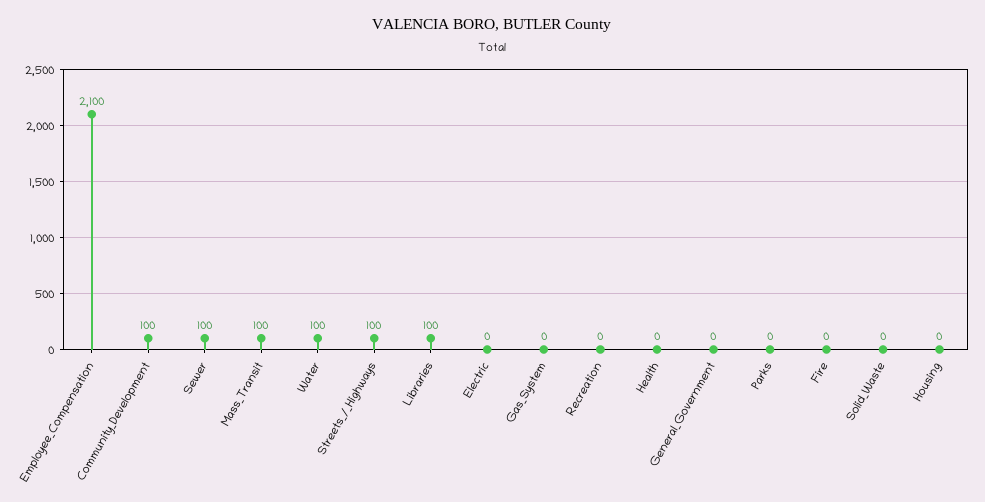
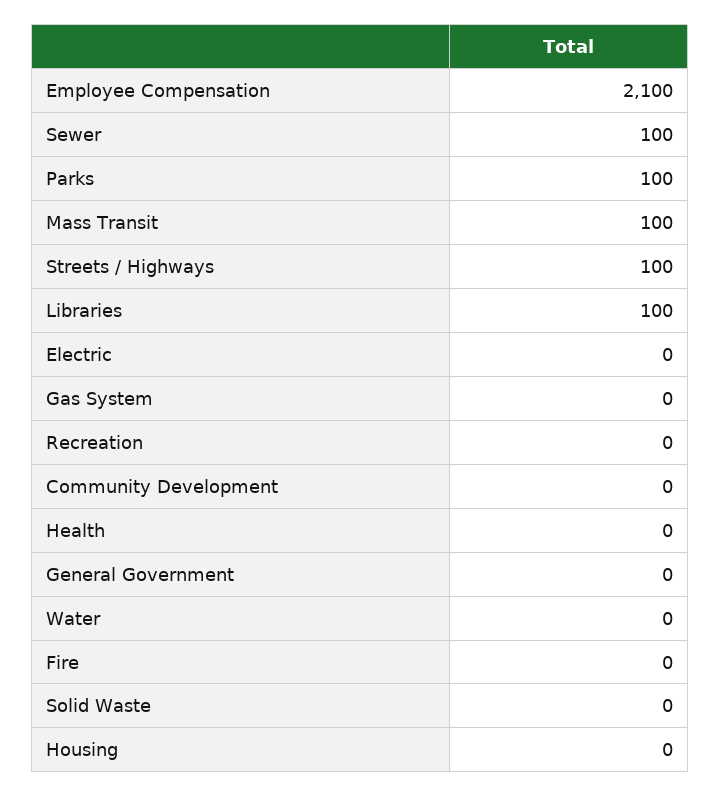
Community_Development: 100 -> 0
Water: 100 -> 0
Parks: 0 -> 100

